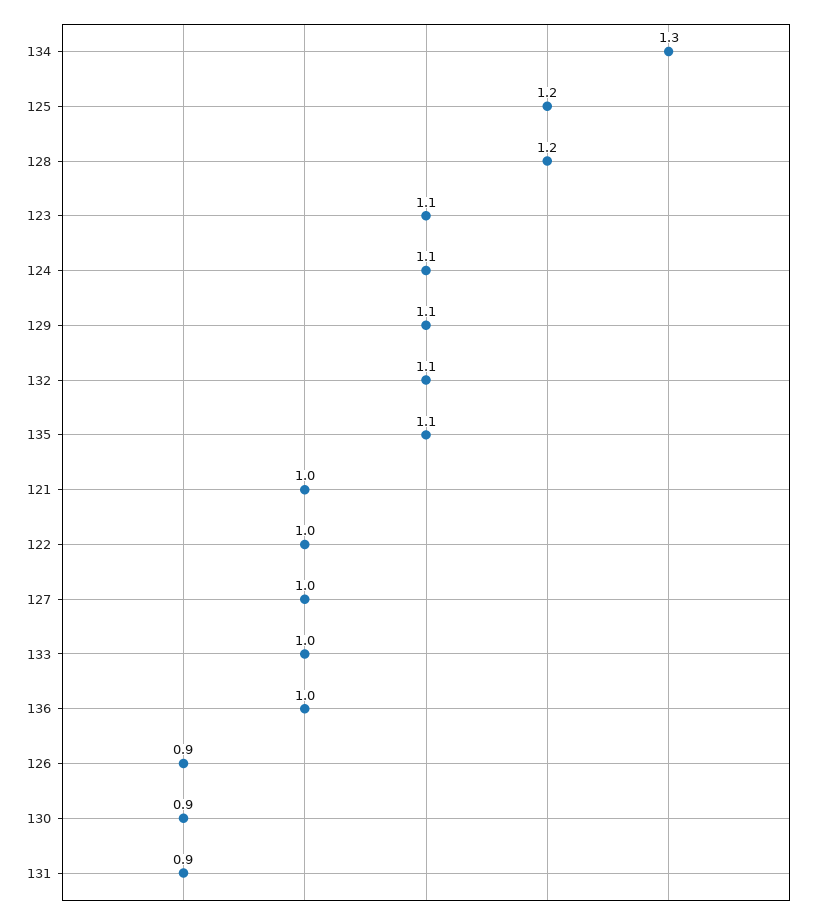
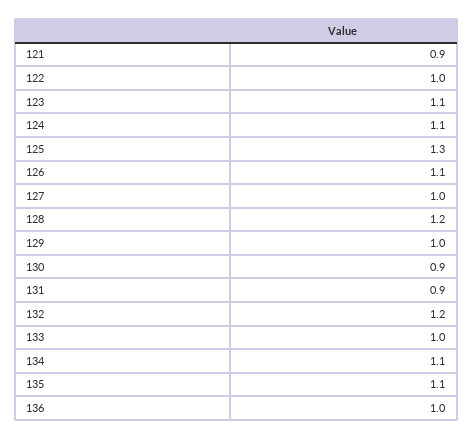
134: 1.3 -> 1.1
125: 1.2 -> 1.3
129: 1.1 -> 1
132: 1.1 -> 1.2
121: 1 -> 0.9
126: 0.9 -> 1.1

